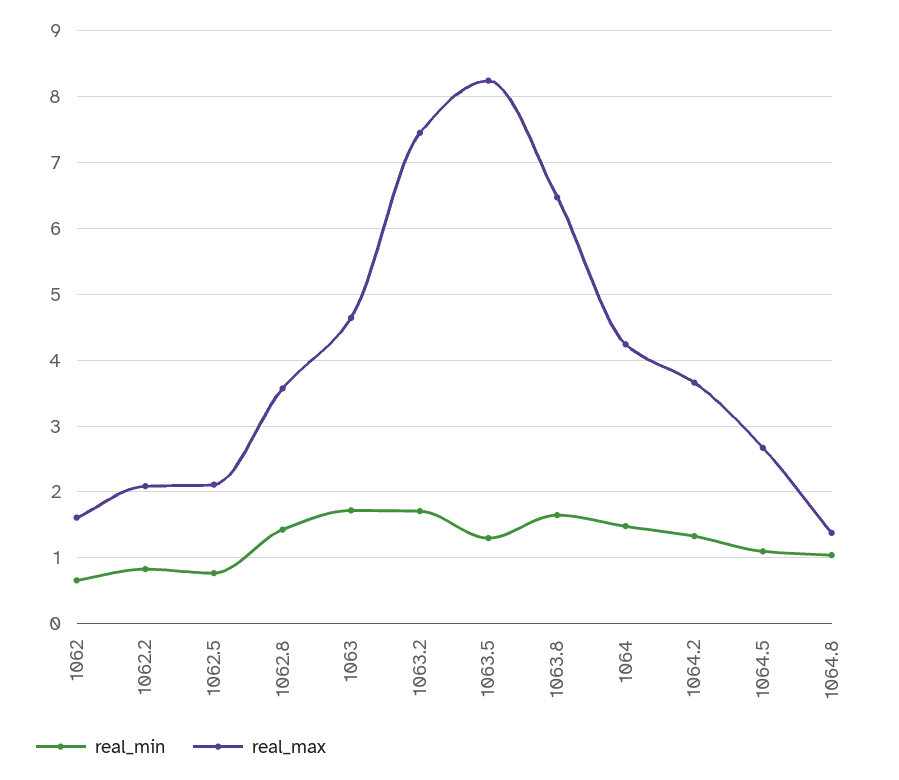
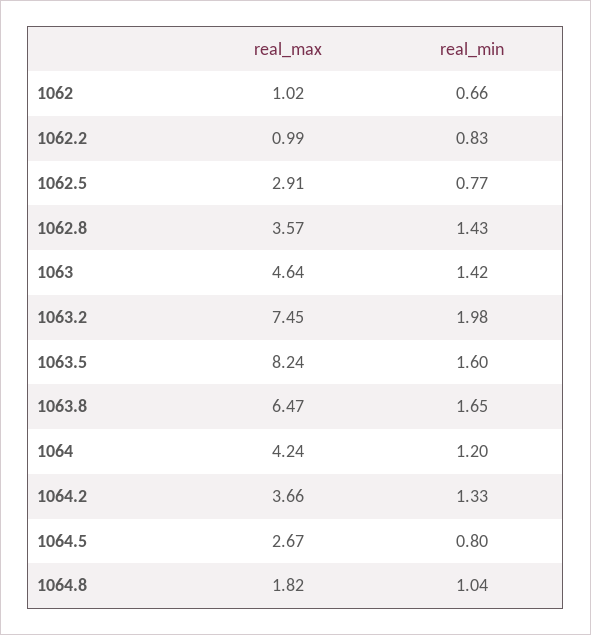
real_max, 1062: 1.6 -> 1.02
real_max, 1062.2: 2.1 -> 0.99
real_max, 1062.5: 2.1 -> 2.91
real_min, 1063: 1.7 -> 1.42
real_min, 1063.2: 1.7 -> 1.98
real_min, 1063.5: 1.3 -> 1.6
real_min, 1064: 1.5 -> 1.2
real_min, 1064.5: 1.1 -> 0.8
real_max, 1064.8: 1.4 -> 1.82

